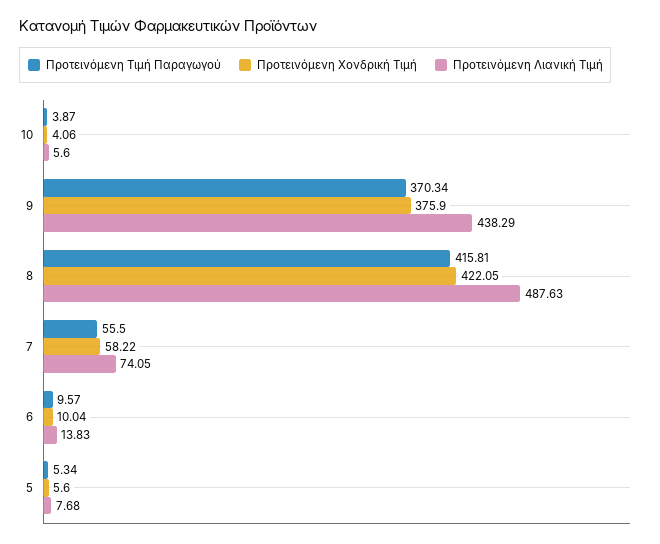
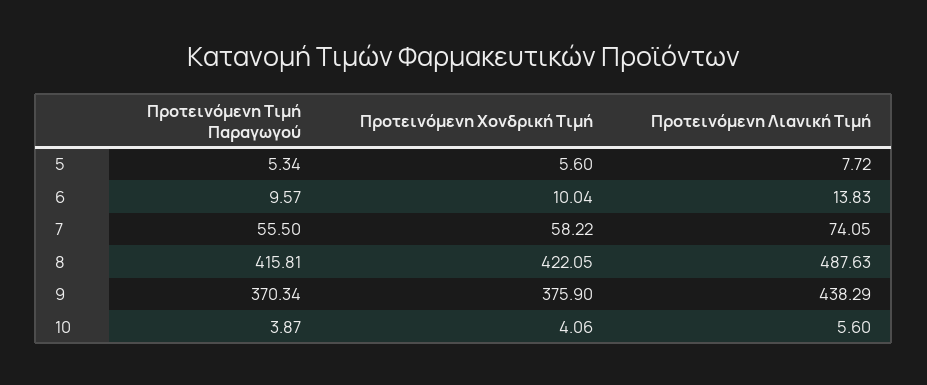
Προτεινόμενη Λιανική Τιμή, 5: 7.68 -> 7.72

